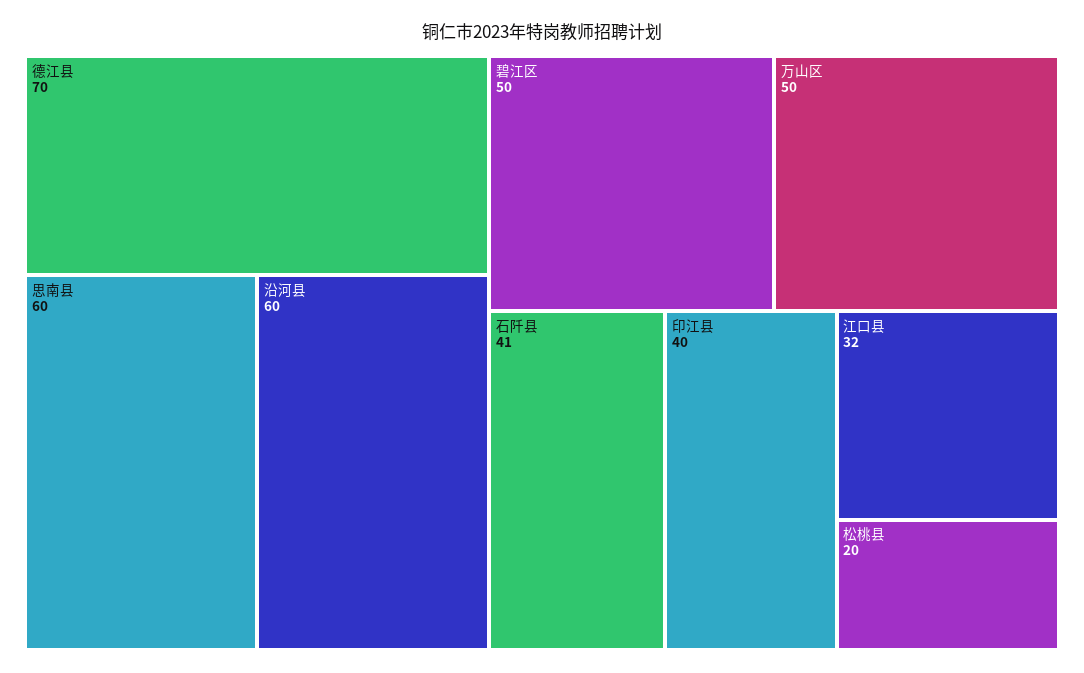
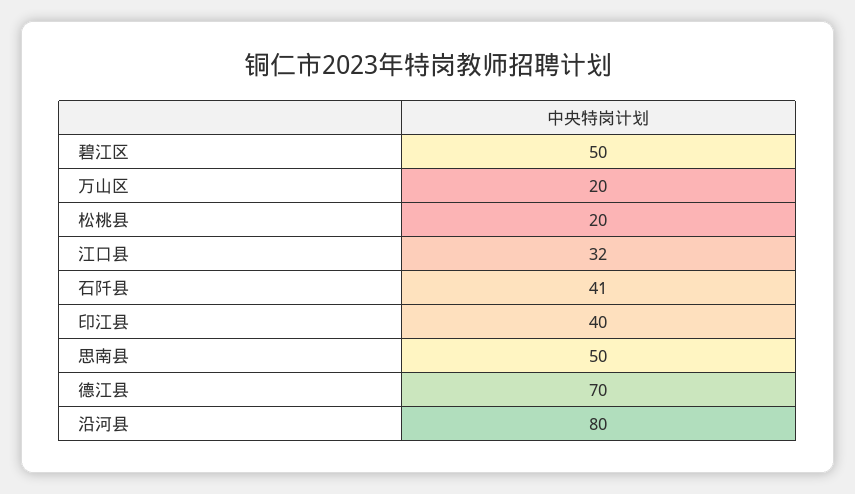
思南县: 60 -> 50
沿河县: 60 -> 80
万山区: 50 -> 20

